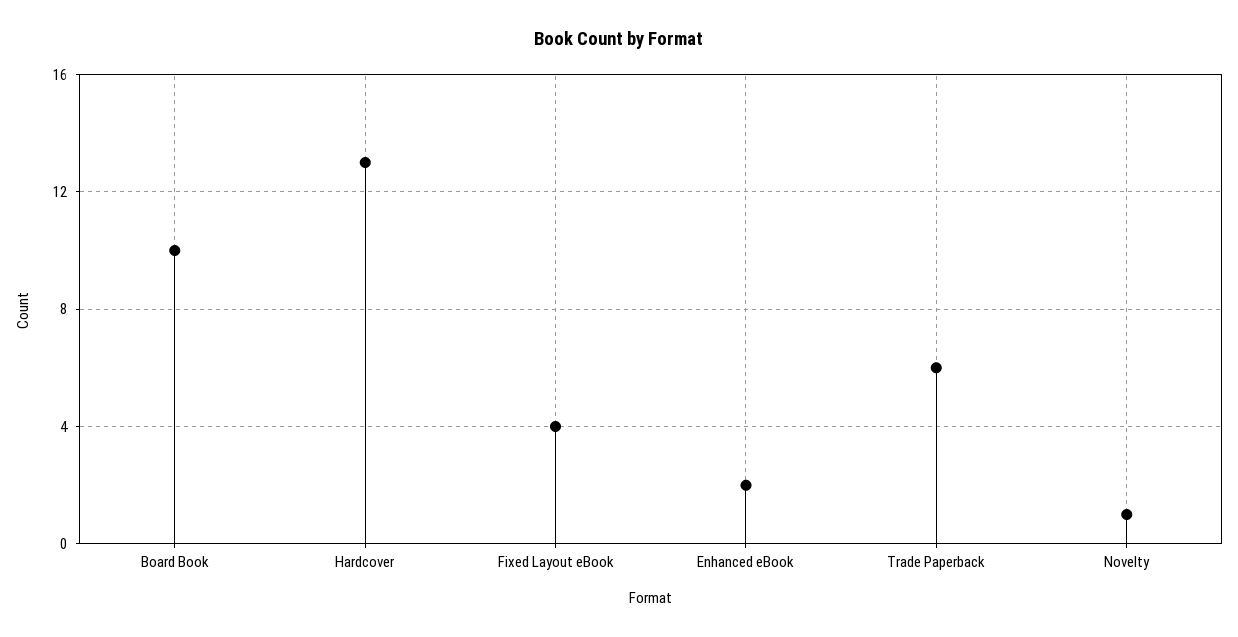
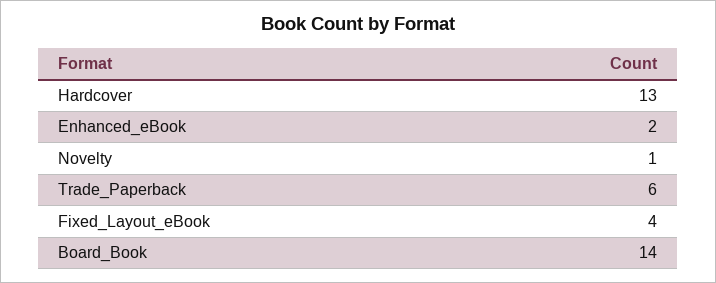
Board Book: 10 -> 14

